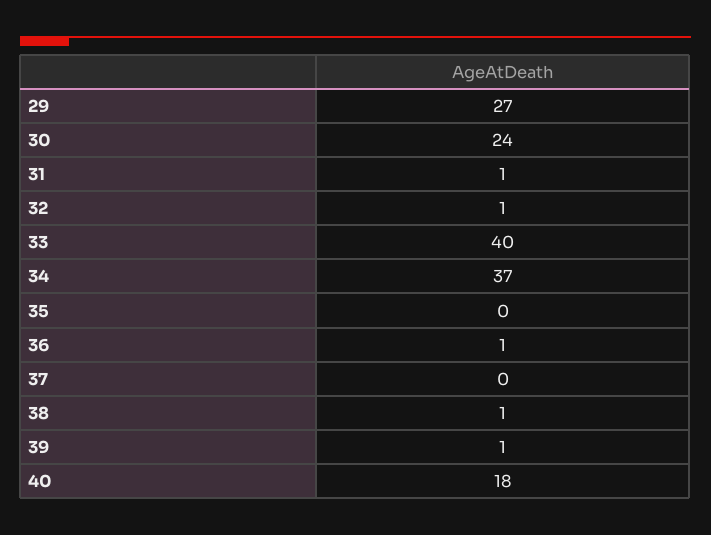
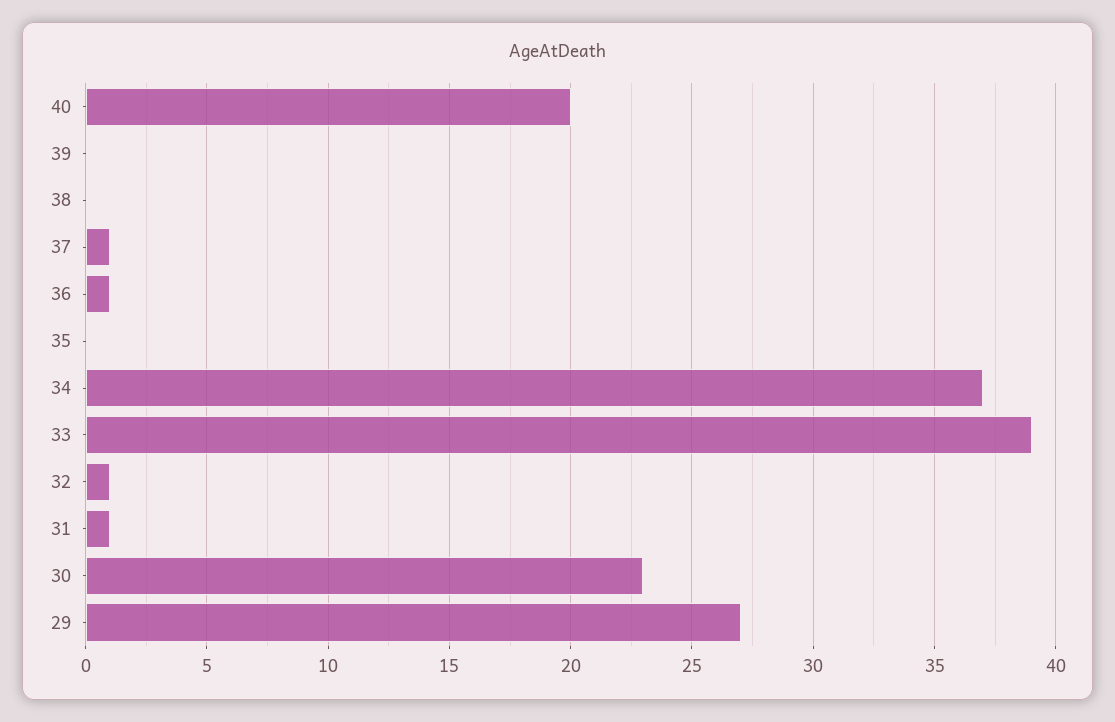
30: 24 -> 23
33: 40 -> 39
37: 0 -> 1
38: 1 -> 0
39: 1 -> 0
40: 18 -> 20

